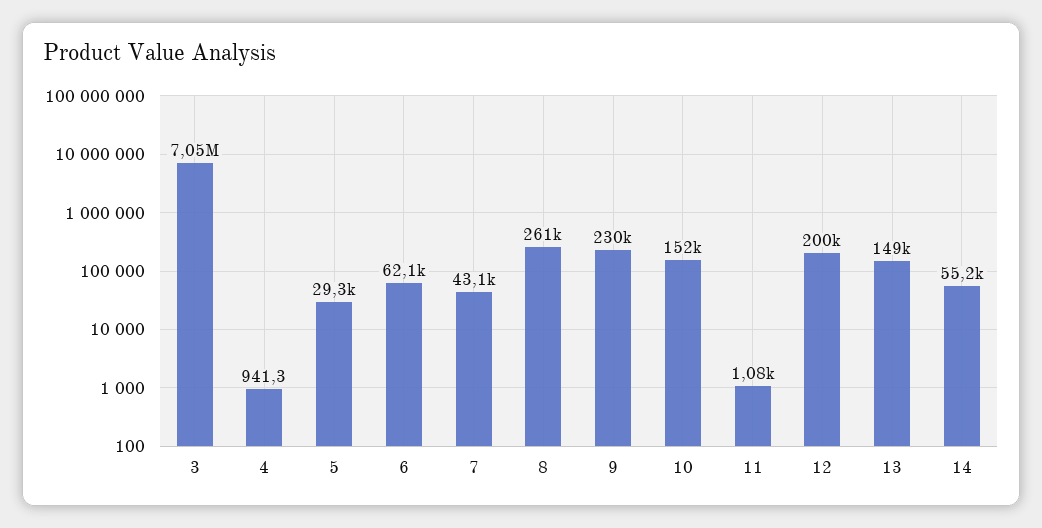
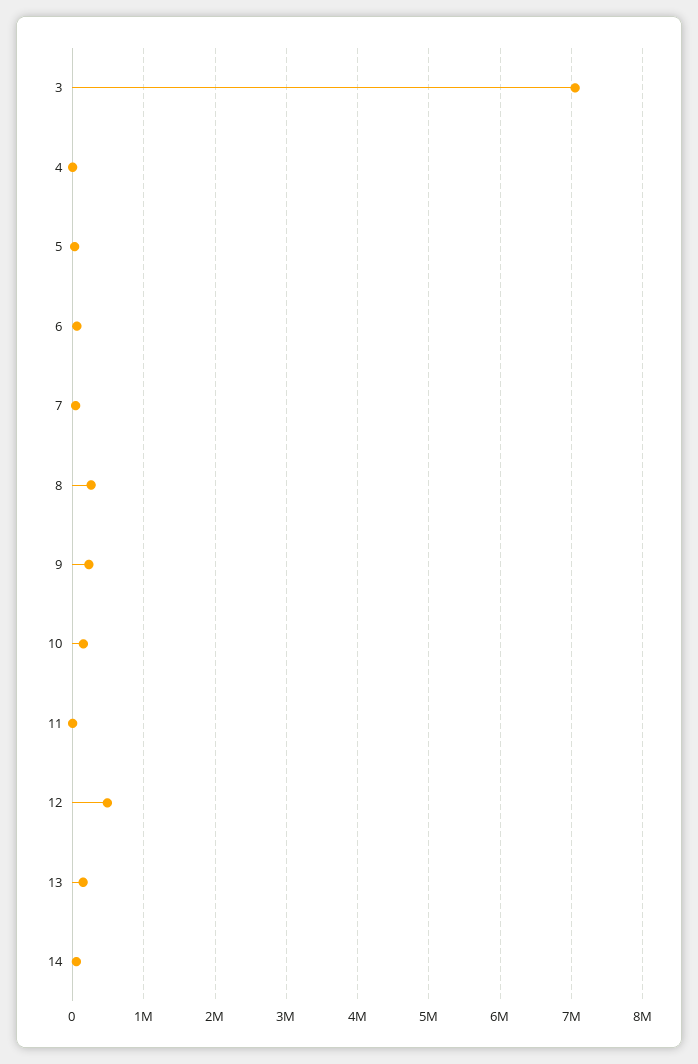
12: 200000 -> 500000

